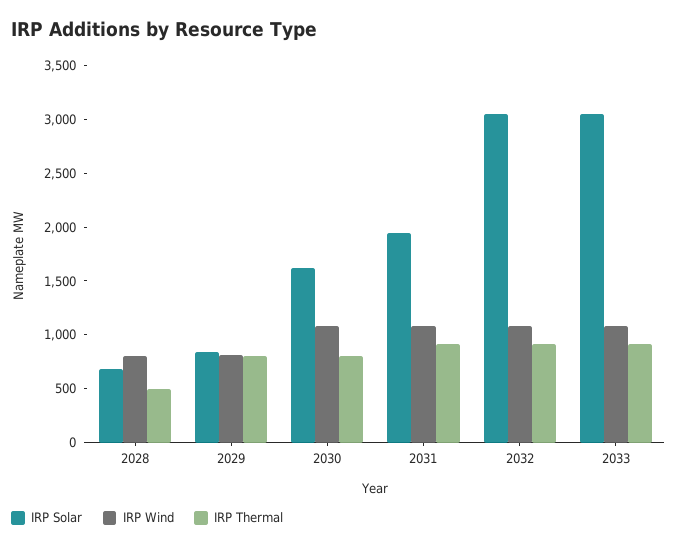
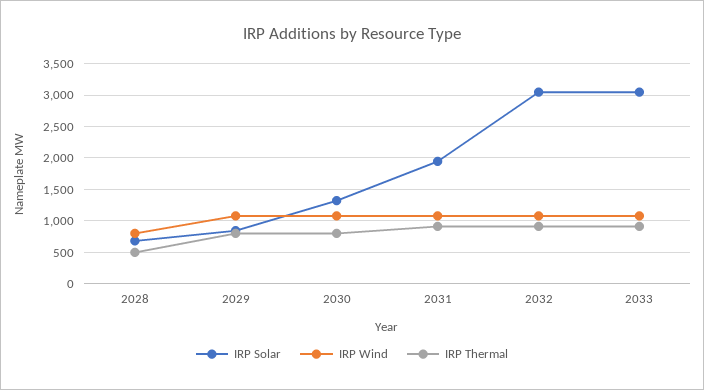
IRP Wind, 2029: 800 -> 1100
IRP Solar, 2030: 1600 -> 1300

